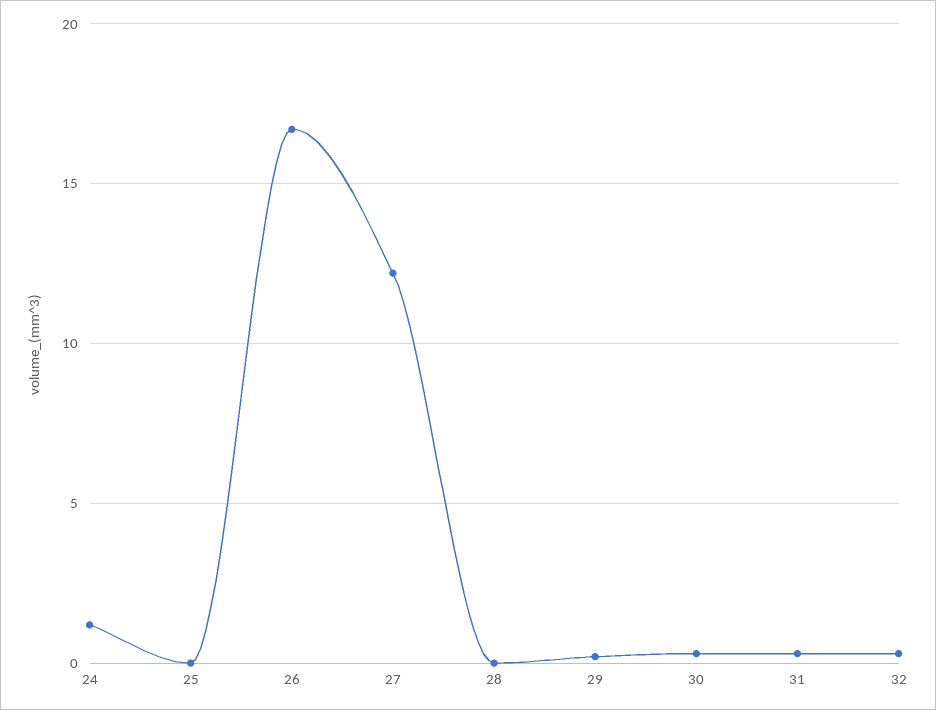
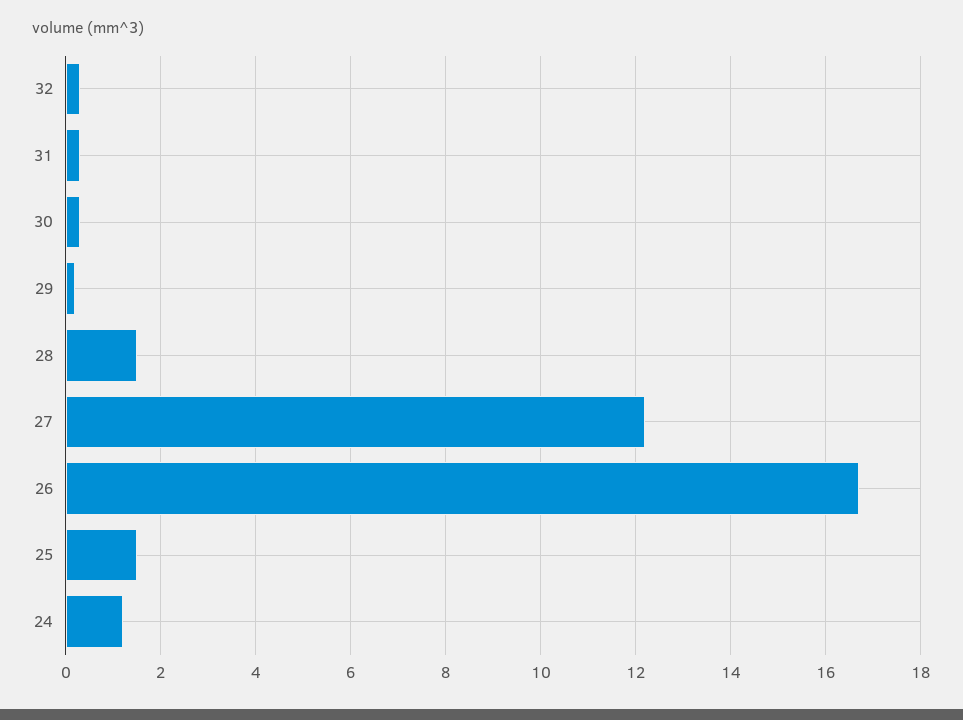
25: 0 -> 1.5
28: 0 -> 1.5

